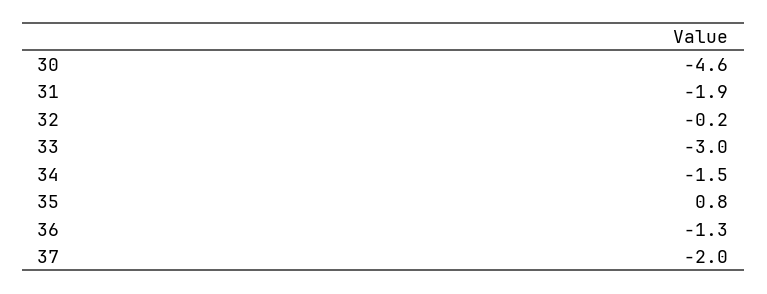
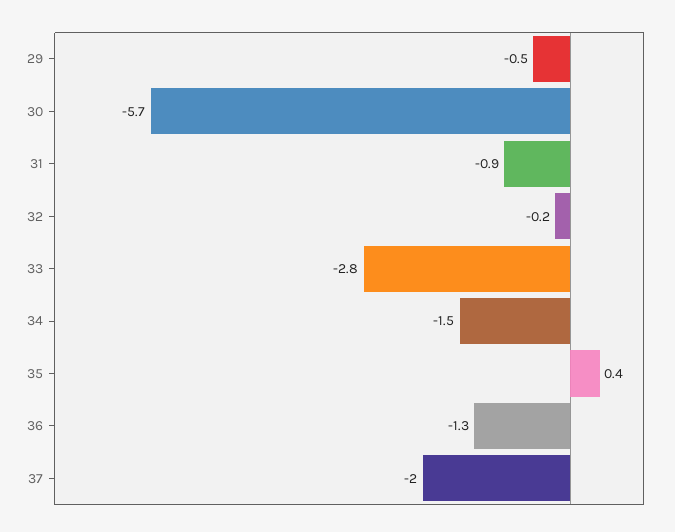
30: -4.6 -> -5.7
31: -1.9 -> -0.9
33: -3 -> -2.8
35: 0.8 -> 0.4
29: none -> -0.5

